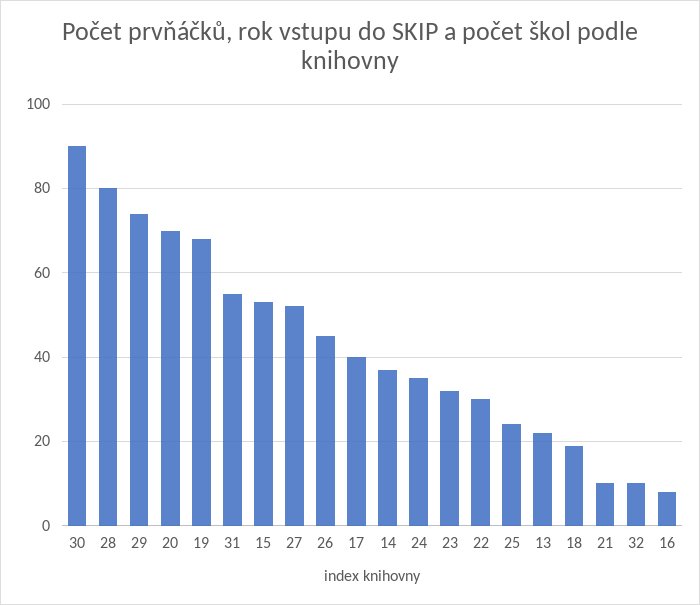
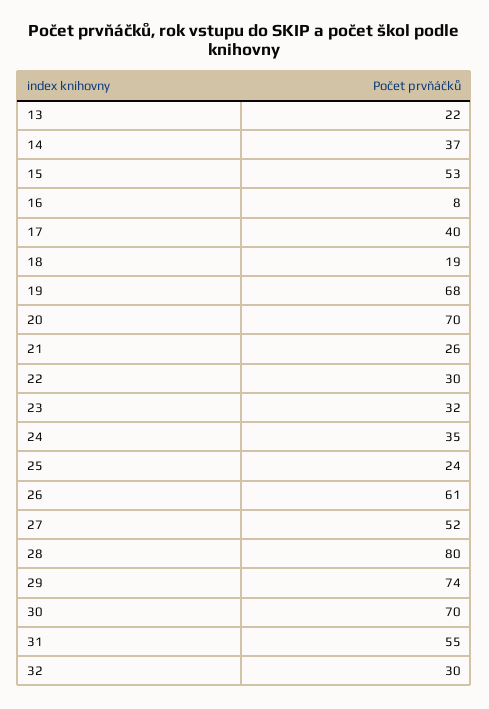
30: 90 -> 70
26: 45 -> 61
21: 10 -> 26
32: 10 -> 30

